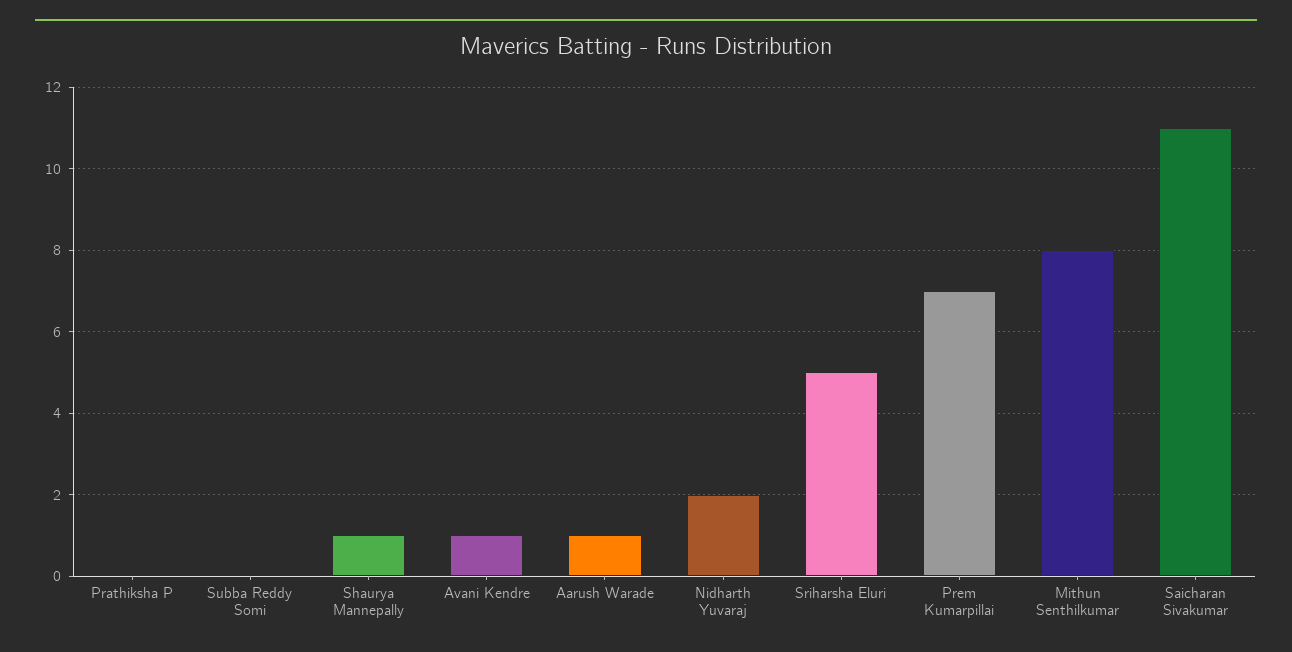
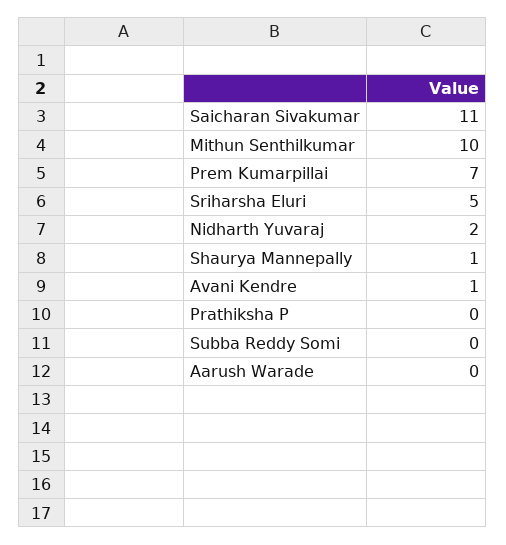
Aarush Warade: 1 -> 0
Mithun Senthilkumar: 8 -> 10

